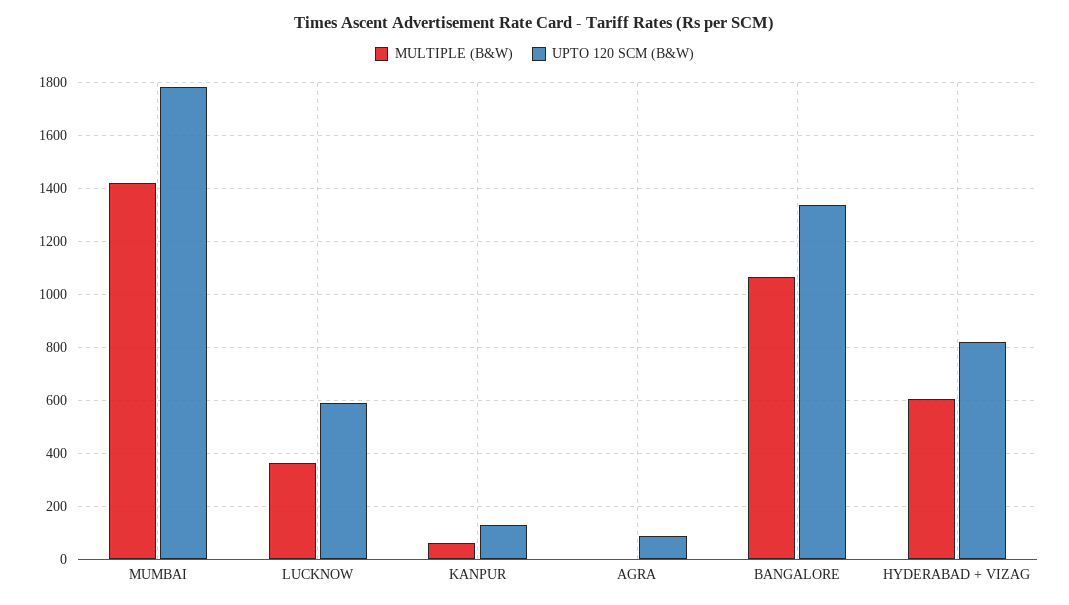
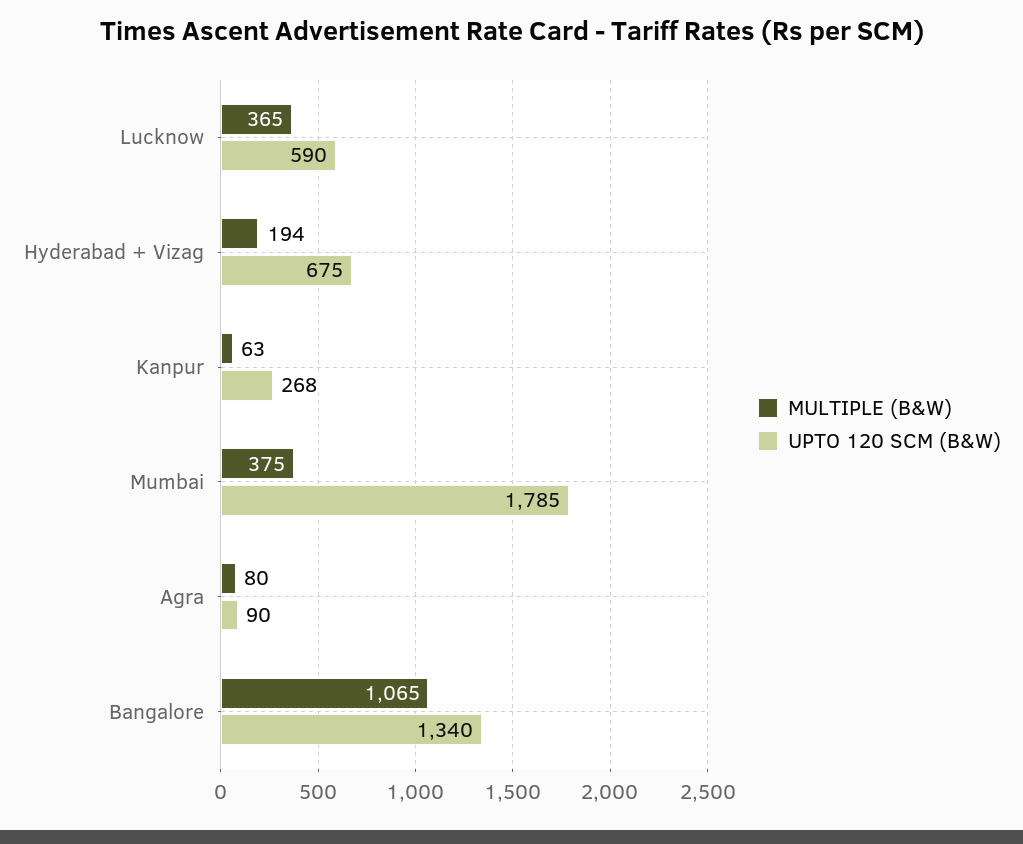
MULTIPLE (B&W), MUMBAI: 1425 -> 375
UPTO 120 SCM (B&W), KANPUR: 125 -> 268
MULTIPLE (B&W), AGRA: 0 -> 80
MULTIPLE (B&W), HYDERABAD + VIZAG: 600 -> 194
UPTO 120 SCM (B&W), HYDERABAD + VIZAG: 825 -> 675

